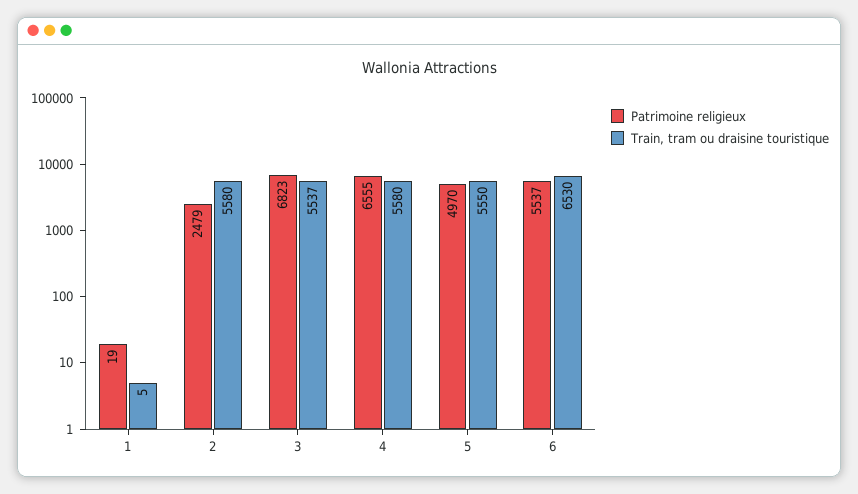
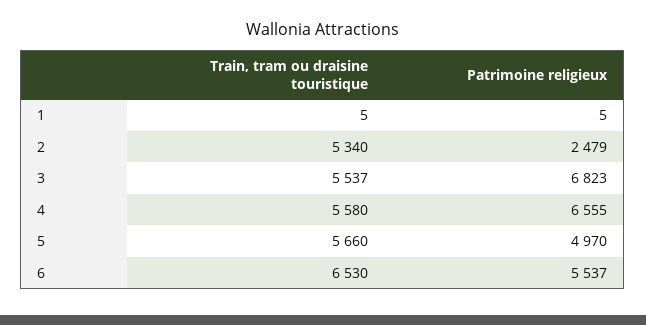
Patrimoine religieux, 1: 19 -> 5
Train, tram ou draisine touristique, 2: 5580 -> 5340
Train, tram ou draisine touristique, 5: 5550 -> 5660

